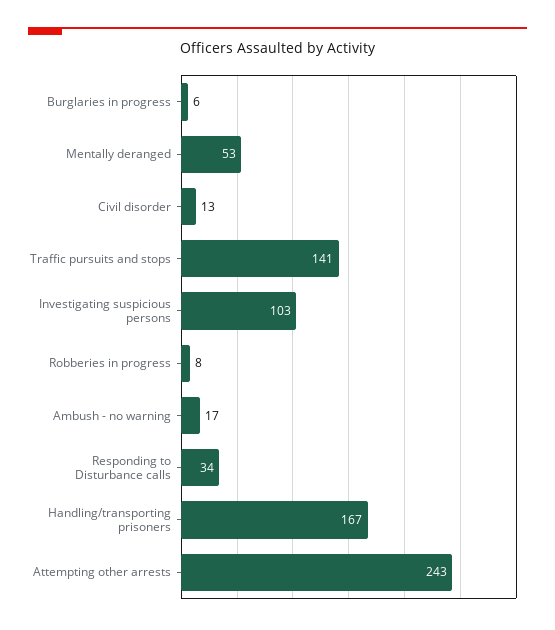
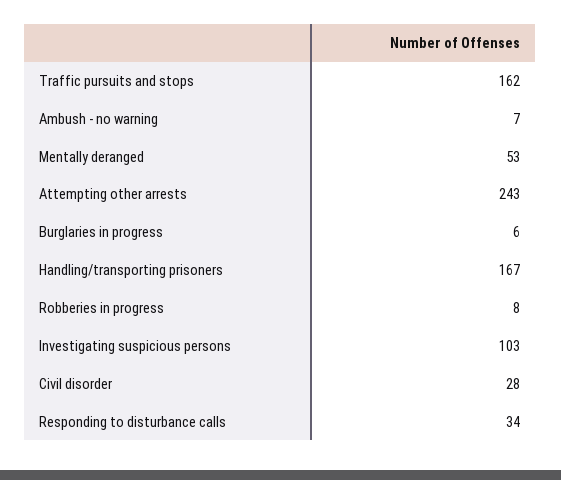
Civil disorder: 13 -> 28
Traffic pursuits and stops: 141 -> 162
Ambush - no warning: 17 -> 7

